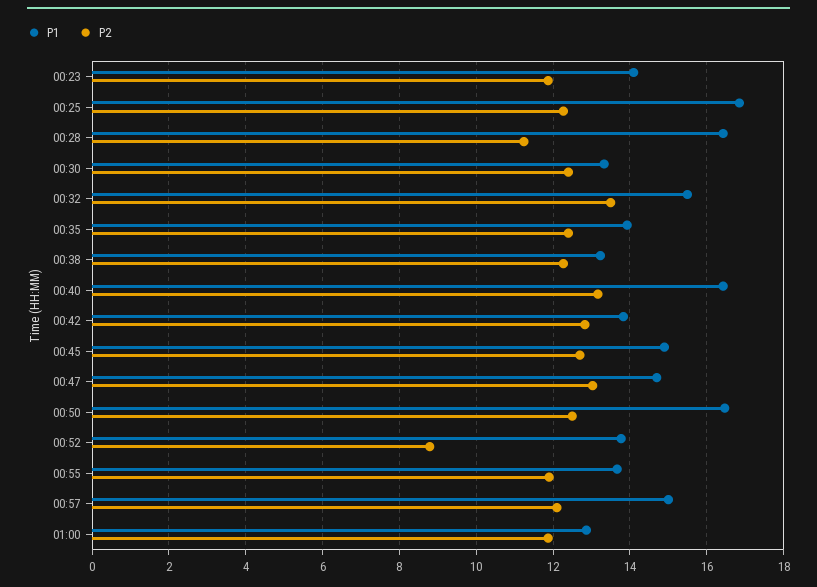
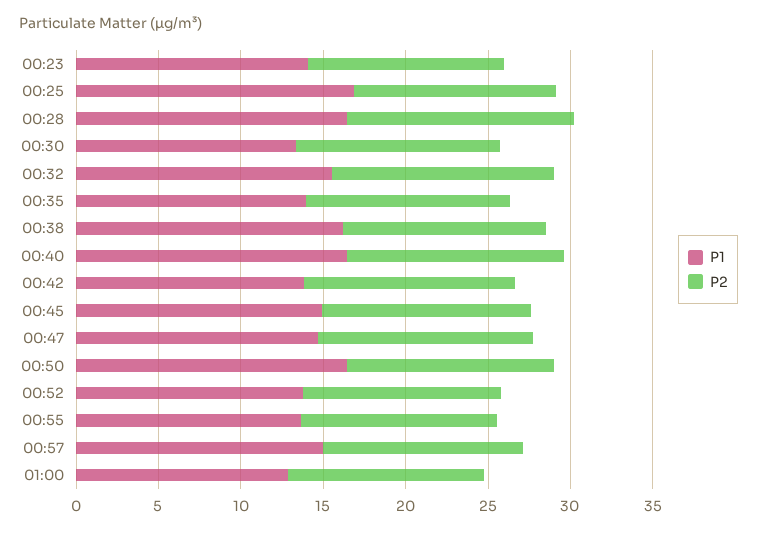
P2, 00:28: 11.2 -> 14
P1, 00:38: 13.2 -> 16
P2, 00:52: 8.8 -> 12

